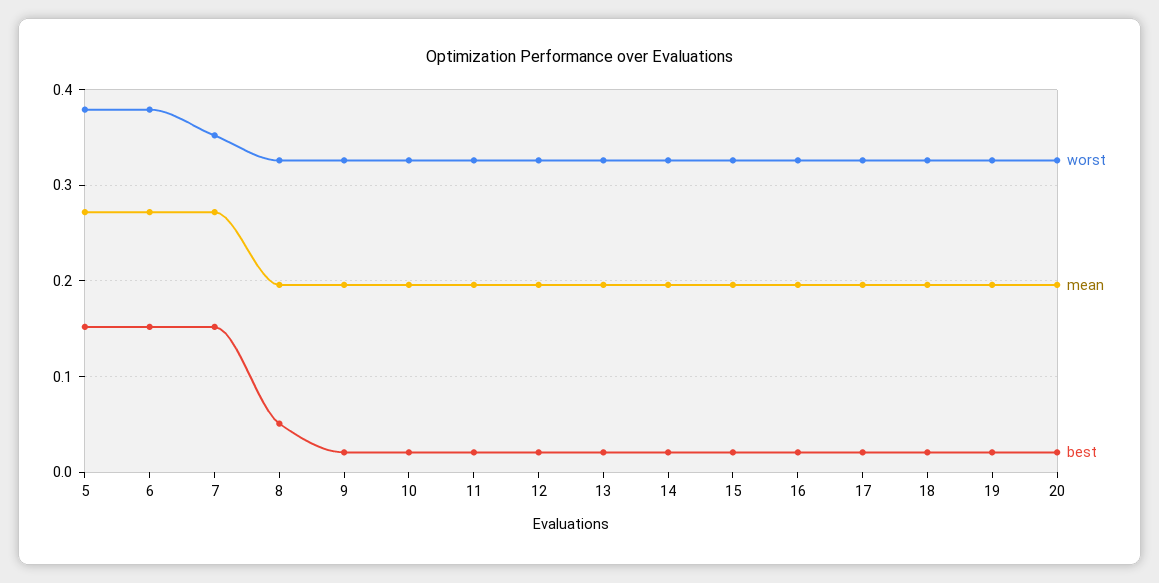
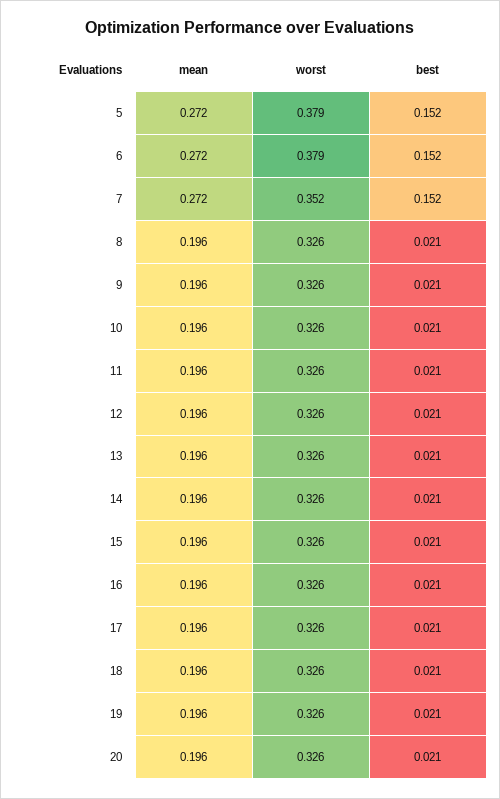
best, 8: 0.05 -> 0.021

